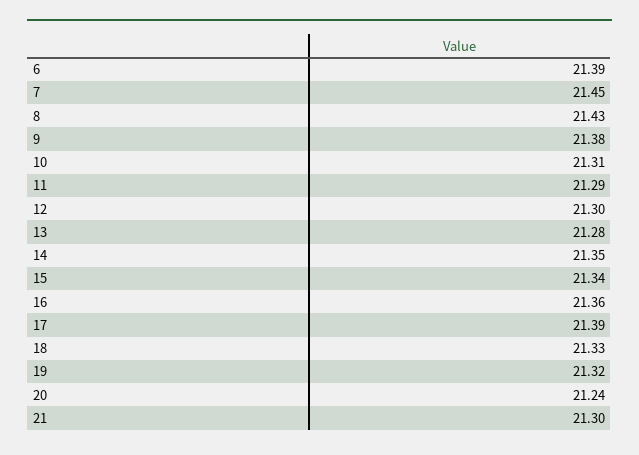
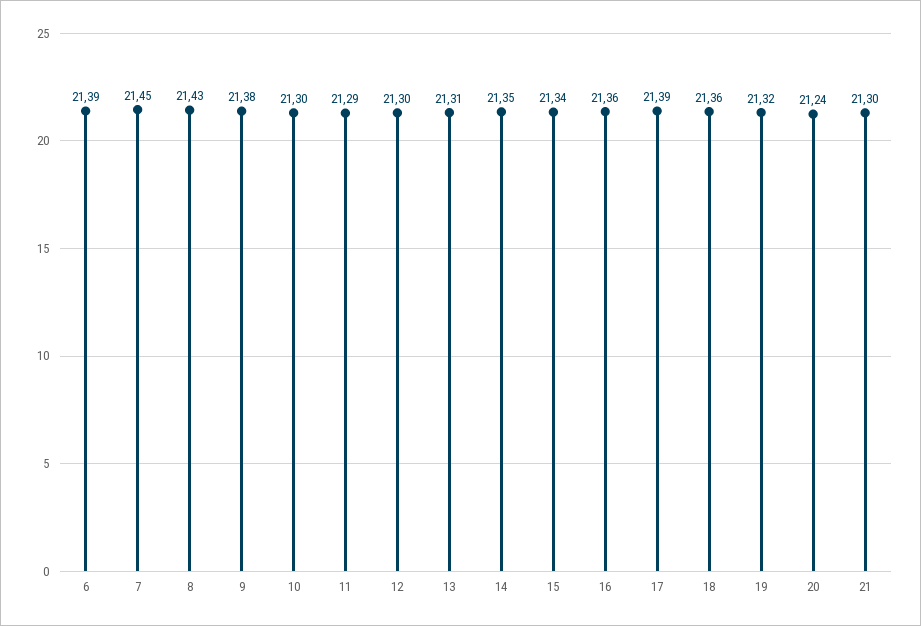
10: 21.31 -> 21.3
13: 21.28 -> 21.31
18: 21.33 -> 21.36

